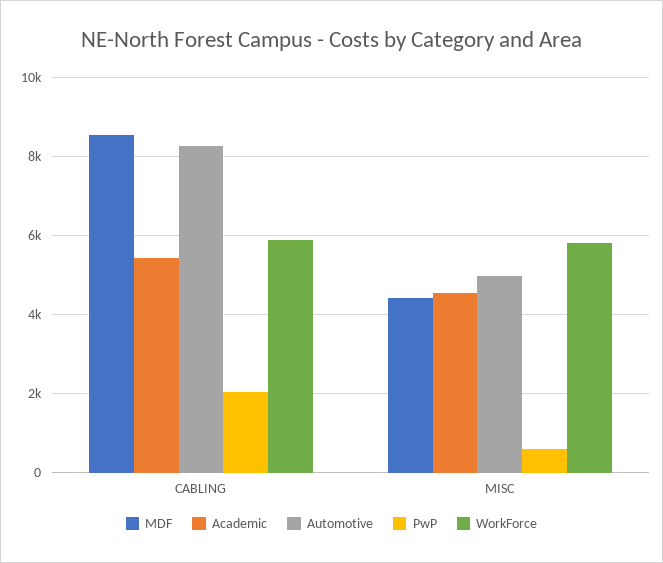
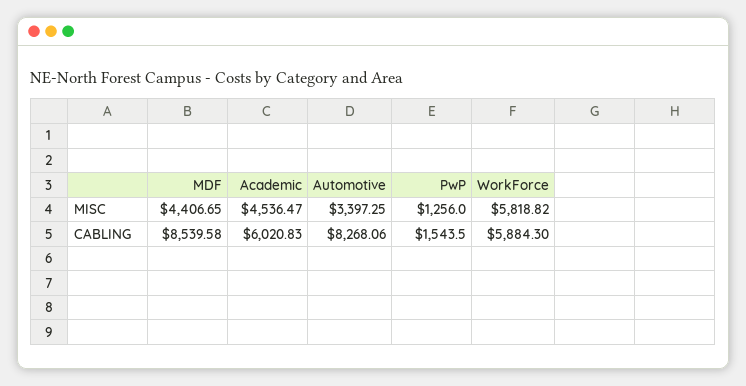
Academic, CABLING: 5400 -> 6020.83
PwP, CABLING: 2000 -> 1543.5
Automotive, MISC: 5000 -> 3397.25
PwP, MISC: 600 -> 1256

